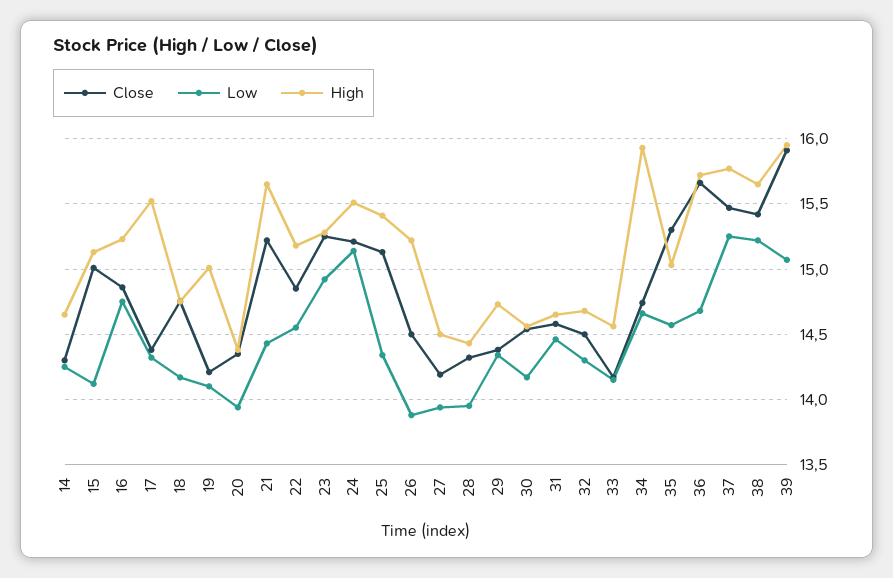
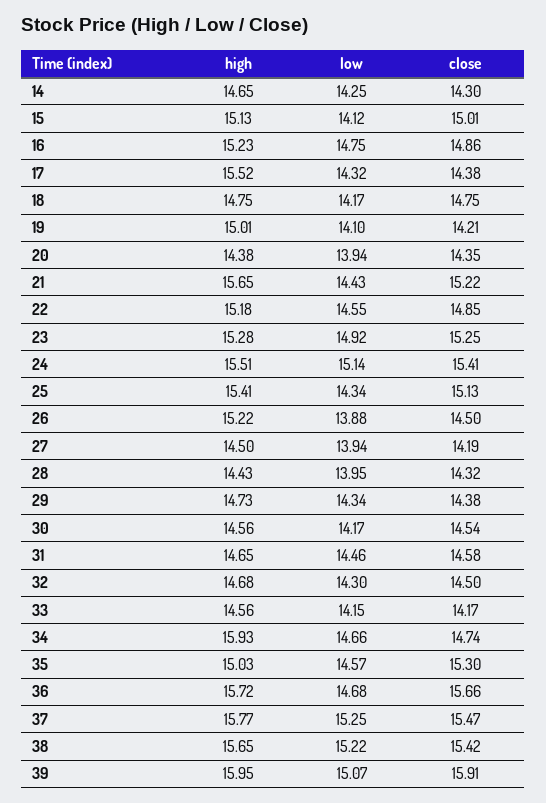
Close, 24: 15.2 -> 15.41

